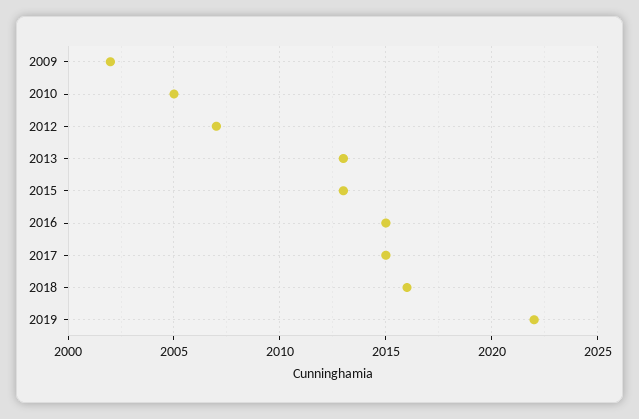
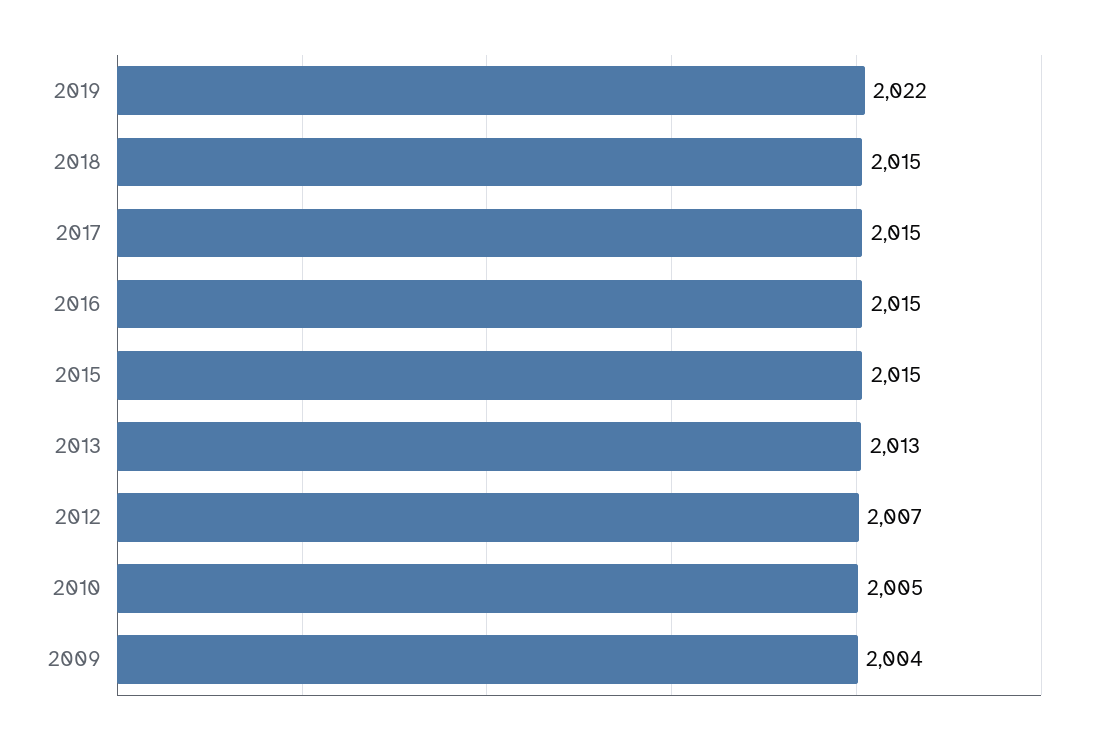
2009: 2002 -> 2004
2015: 2013 -> 2015
2018: 2016 -> 2015

